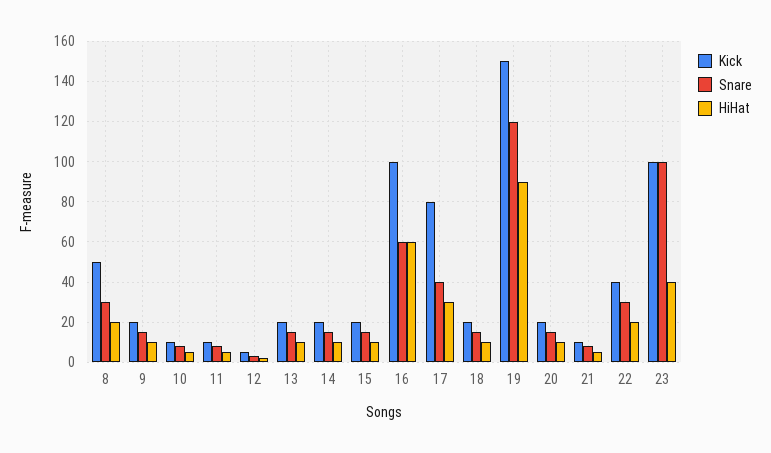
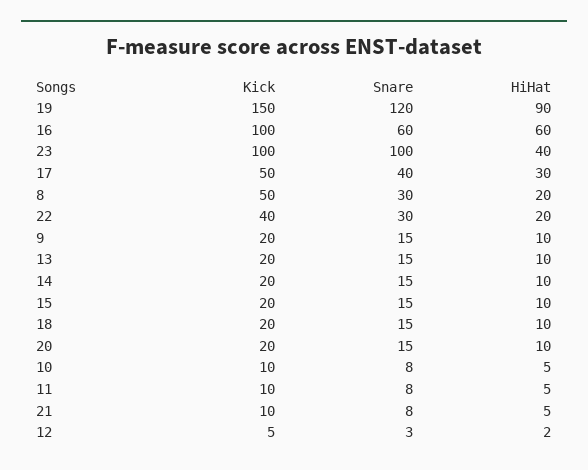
Kick, 17: 80 -> 50

